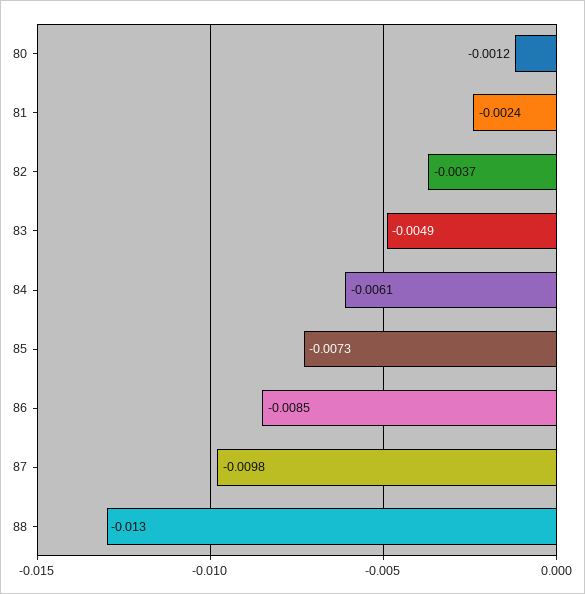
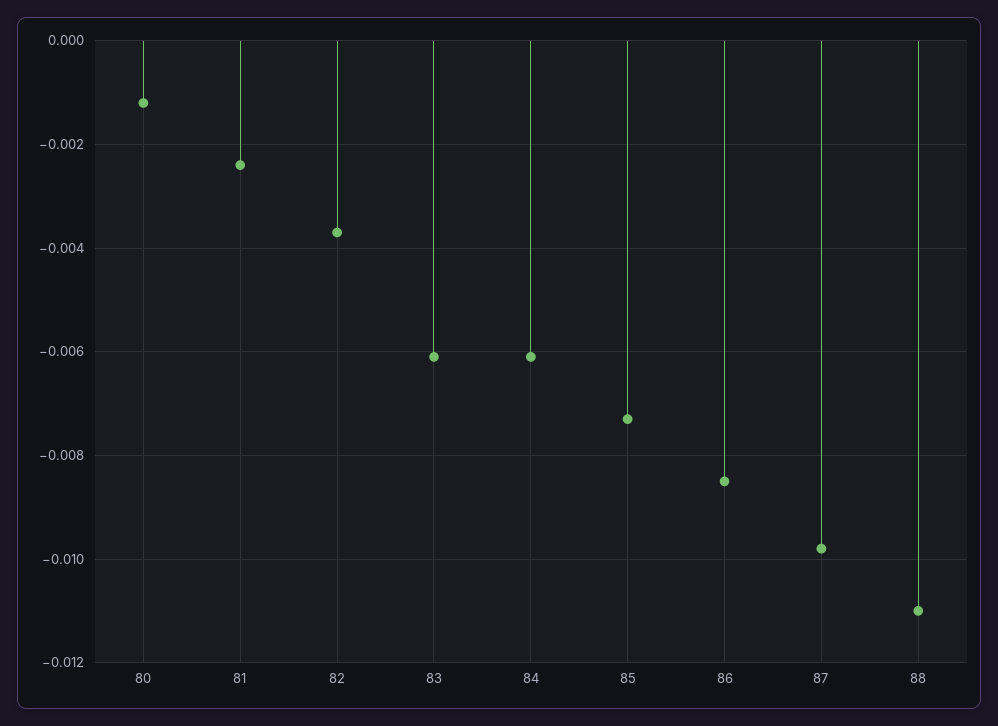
83: -0.0049 -> -0.006
88: -0.013 -> -0.011

